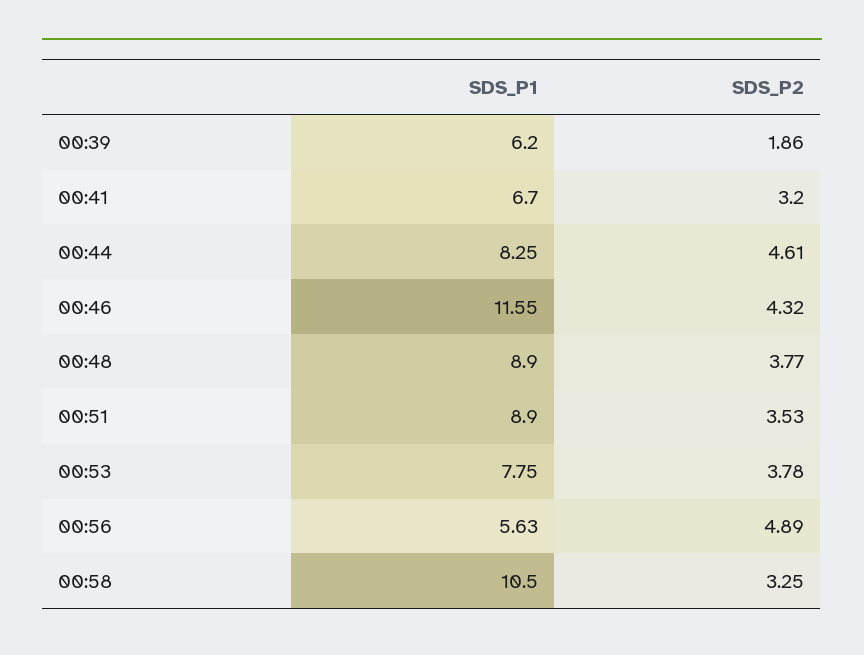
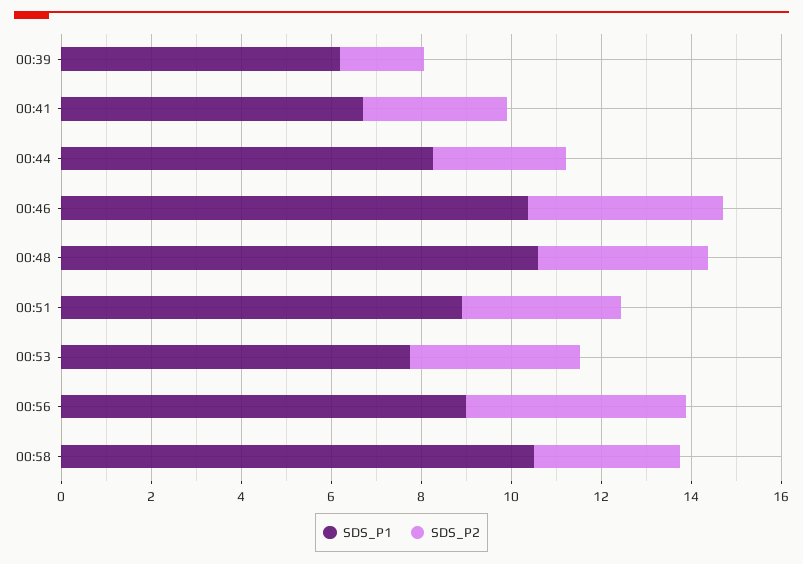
SDS_P2, 00:44: 4.61 -> 3
SDS_P1, 00:46: 11.55 -> 10.5
SDS_P1, 00:48: 8.9 -> 10.5
SDS_P1, 00:56: 5.63 -> 9

